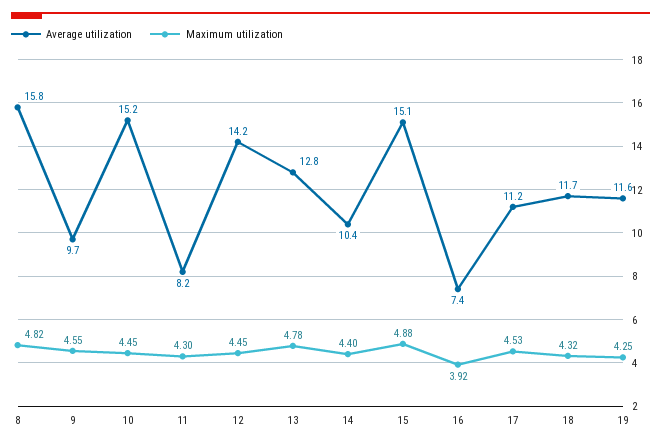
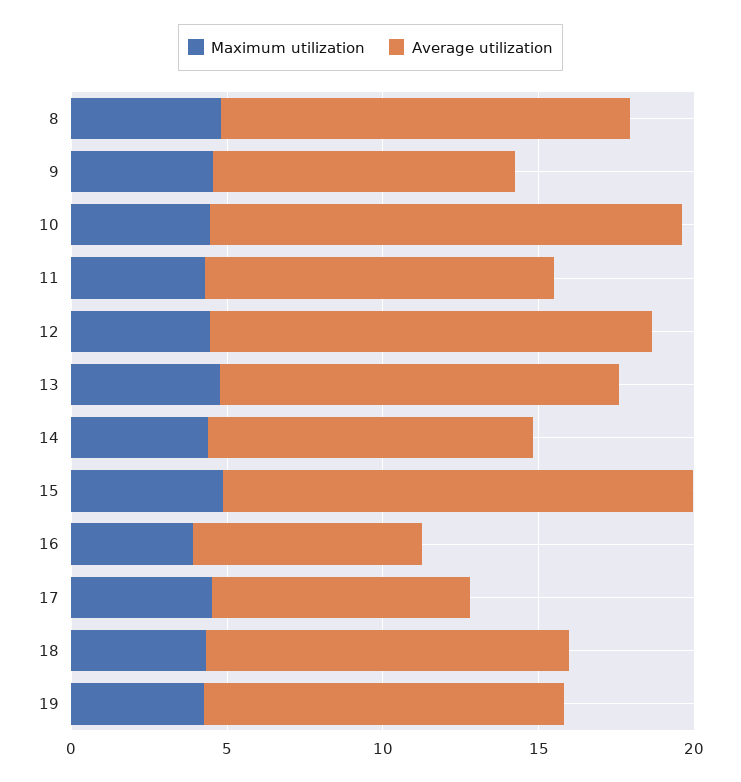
Average utilization, 8: 15.8 -> 13
Average utilization, 11: 8.2 -> 11
Average utilization, 17: 11.2 -> 8

